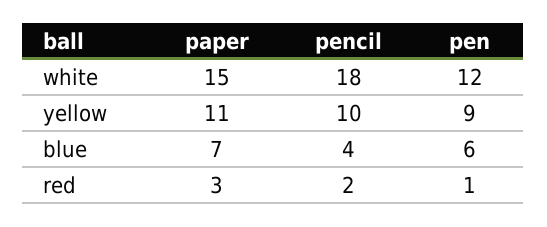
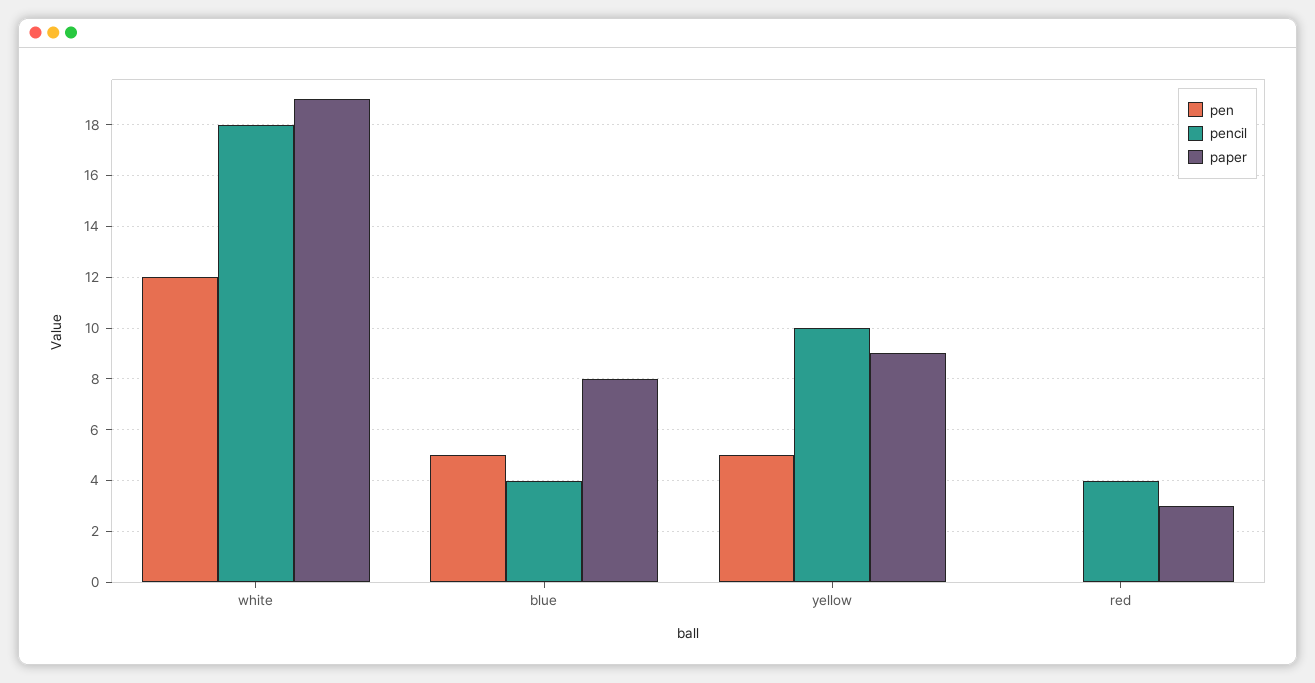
paper, white: 15 -> 19
paper, yellow: 11 -> 9
pen, yellow: 9 -> 5
paper, blue: 7 -> 8
pen, blue: 6 -> 5
pencil, red: 2 -> 4
pen, red: 1 -> 0

